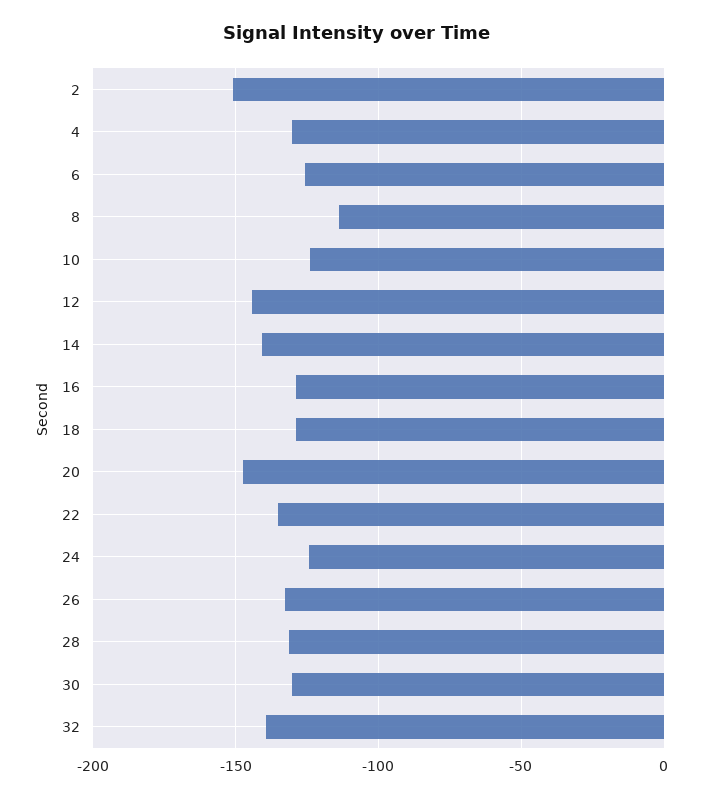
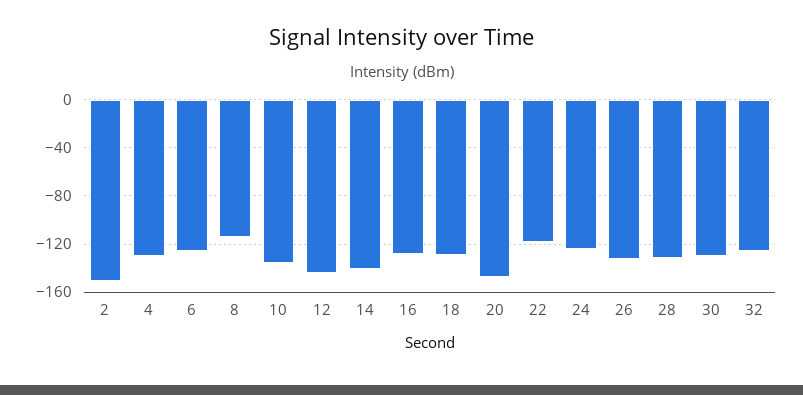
10: -125 -> -135
22: -135 -> -120
32: -140 -> -125

